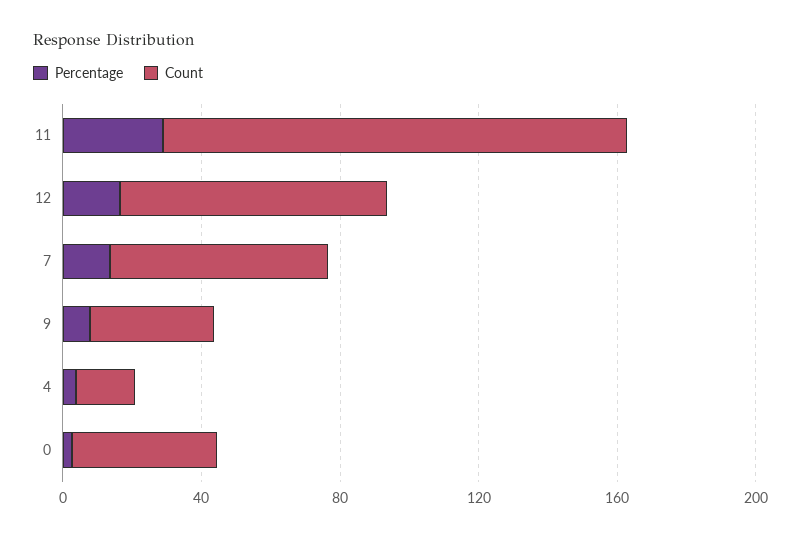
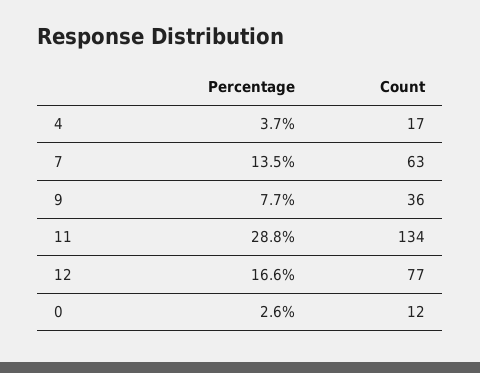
Count, 0: 40 -> 12

